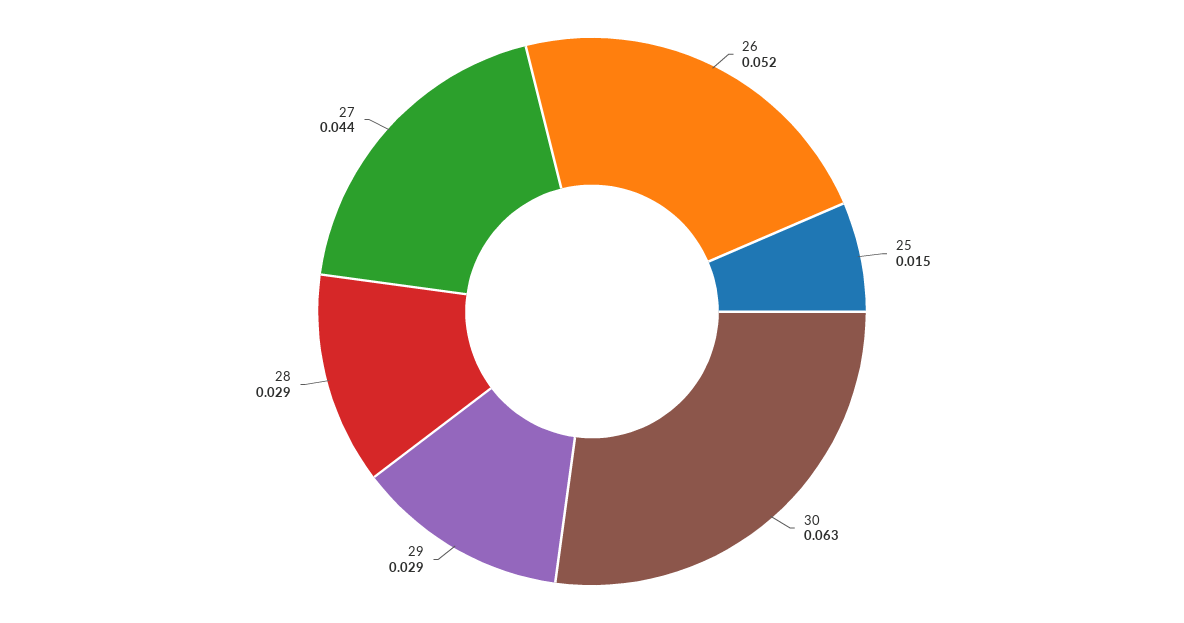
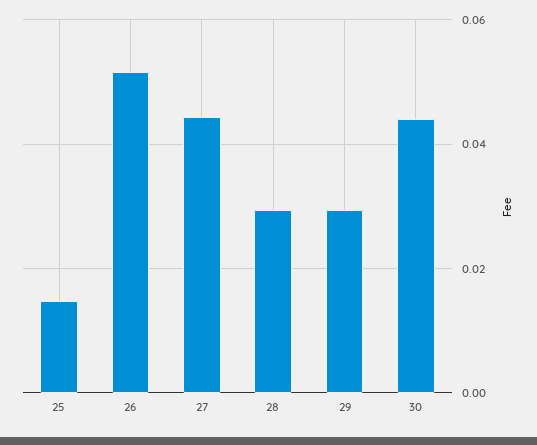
30: 0.063 -> 0.044

